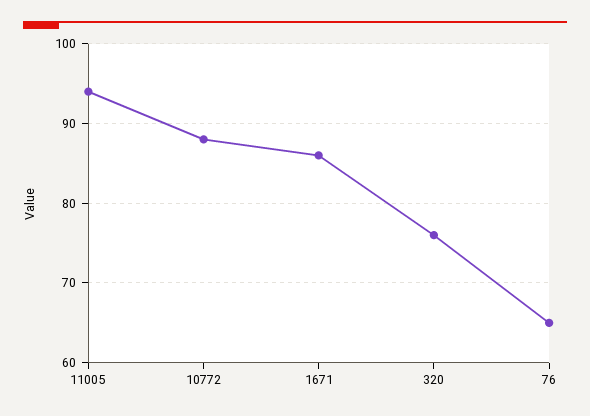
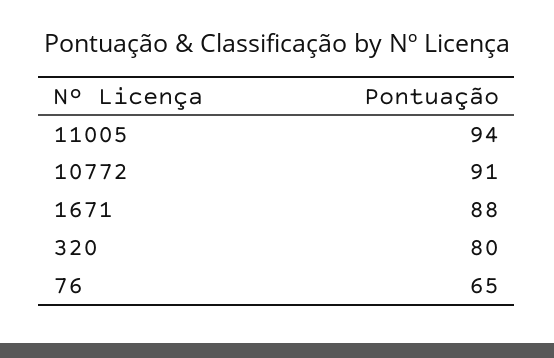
10772: 88 -> 91
1671: 86 -> 88
320: 76 -> 80

